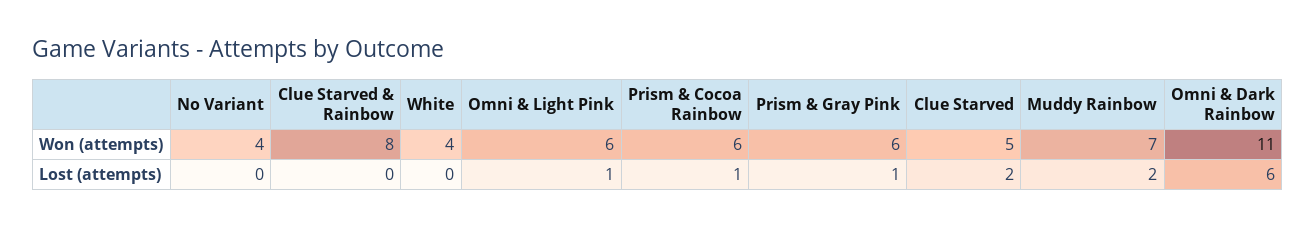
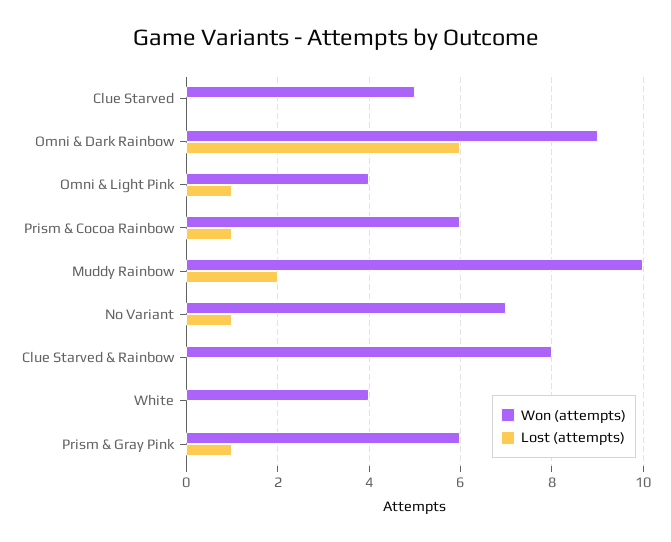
Won (attempts), No Variant: 4 -> 7
Won (attempts), Omni & Light Pink: 6 -> 4
Won (attempts), Muddy Rainbow: 7 -> 10
Won (attempts), Omni & Dark Rainbow: 11 -> 9
Lost (attempts), No Variant: 0 -> 1
Lost (attempts), Clue Starved: 2 -> 0

